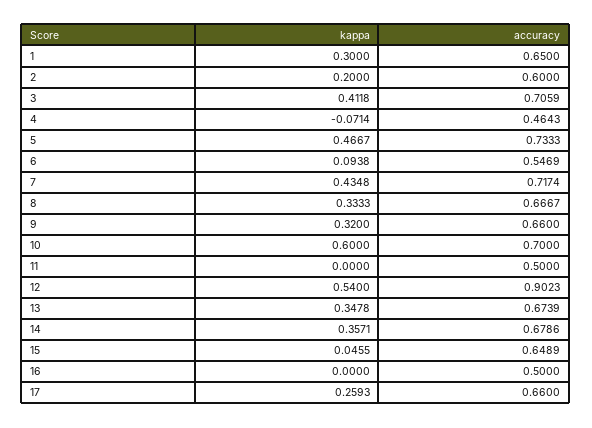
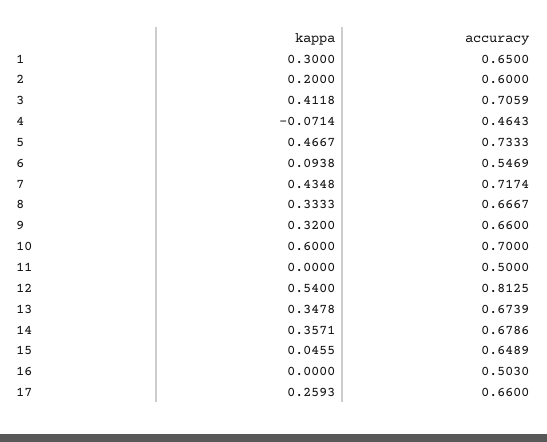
accuracy, 12: 0.9023 -> 0.8125
accuracy, 16: 0.5 -> 0.503

